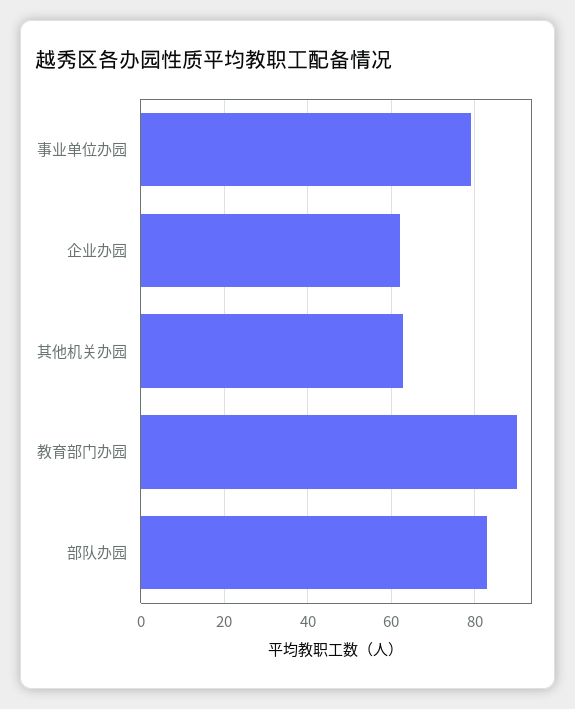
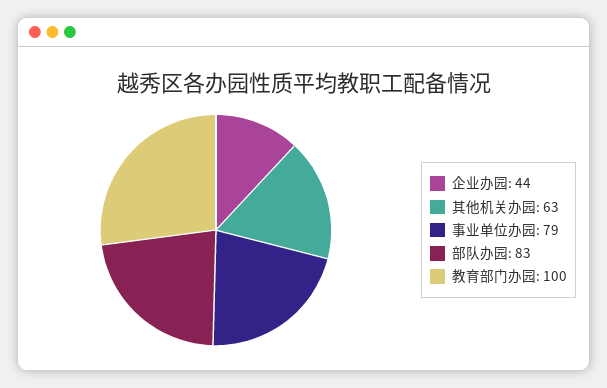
企业办园: 62 -> 44
教育部门办园: 90 -> 100

